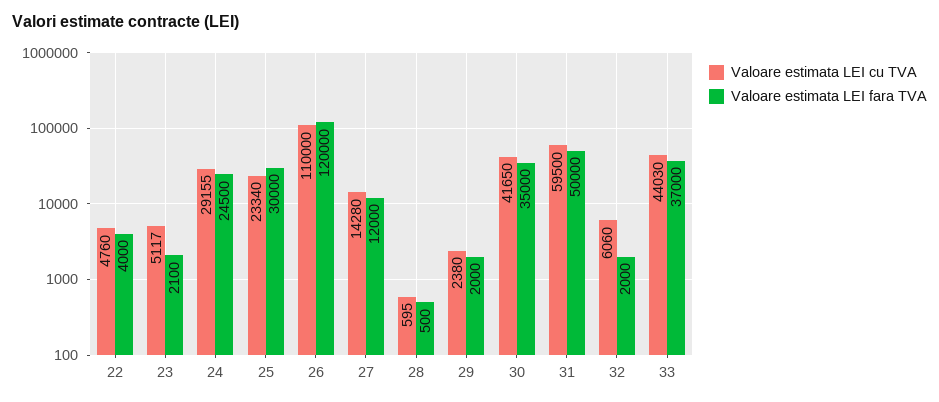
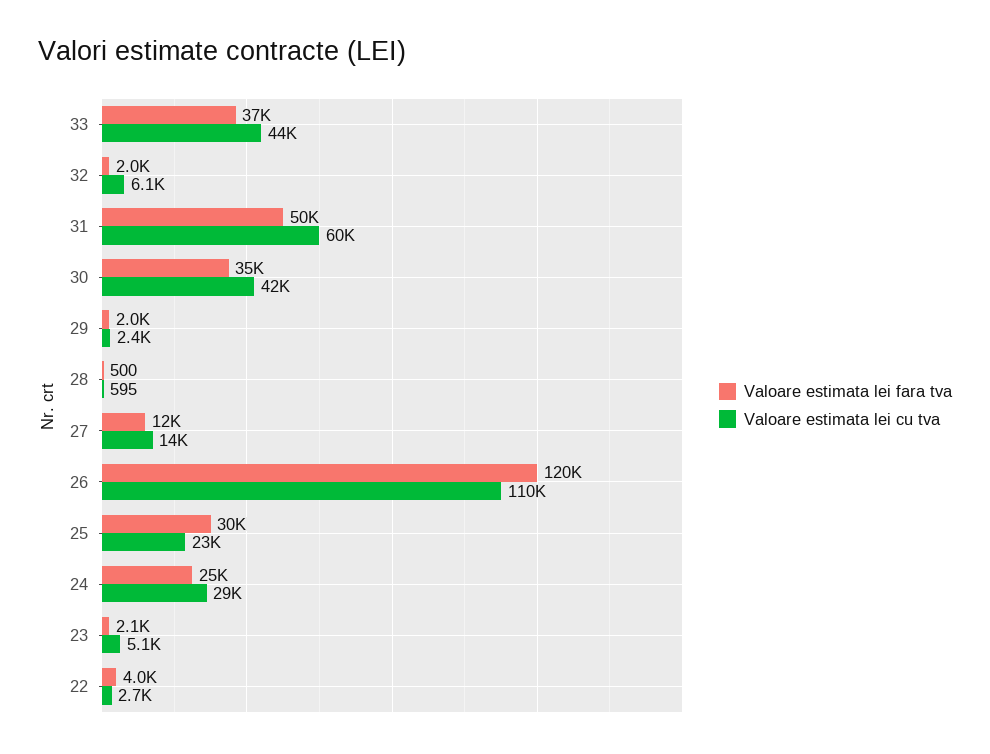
Valoare estimata LEI cu TVA, 22: 4760 -> 2700

